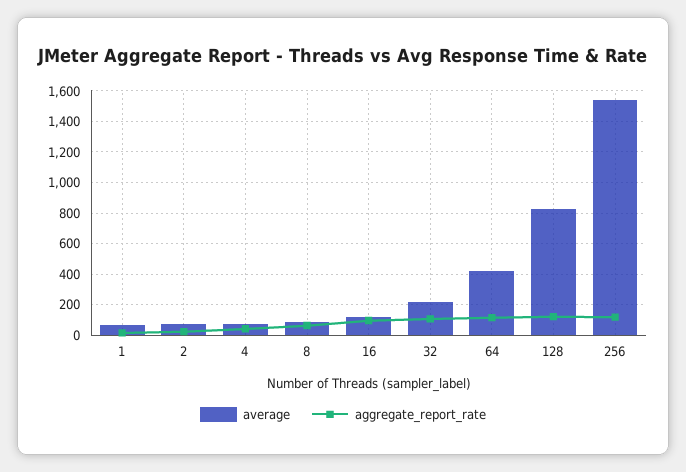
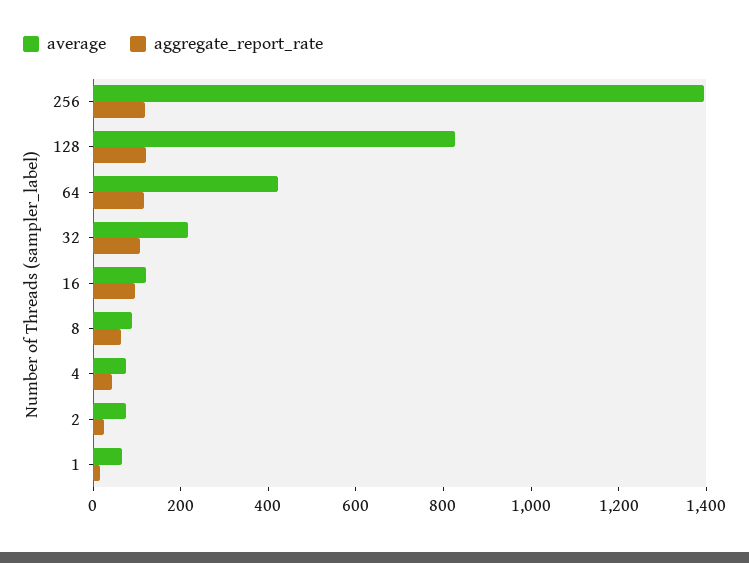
average, 256: 1550 -> 1400

